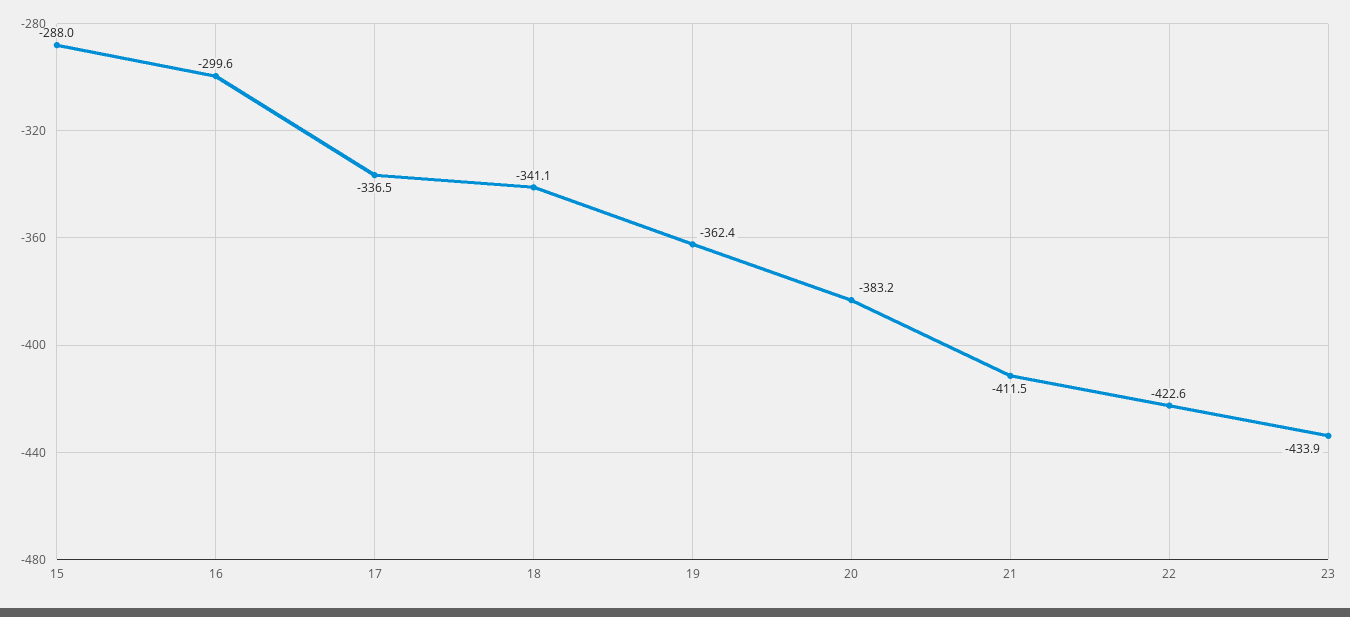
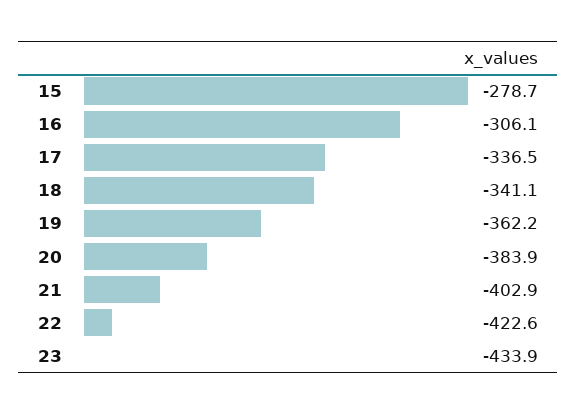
15: -288 -> -278.7
16: -299.6 -> -306.1
19: -362.4 -> -362.2
20: -383.2 -> -383.9
21: -411.5 -> -402.9

